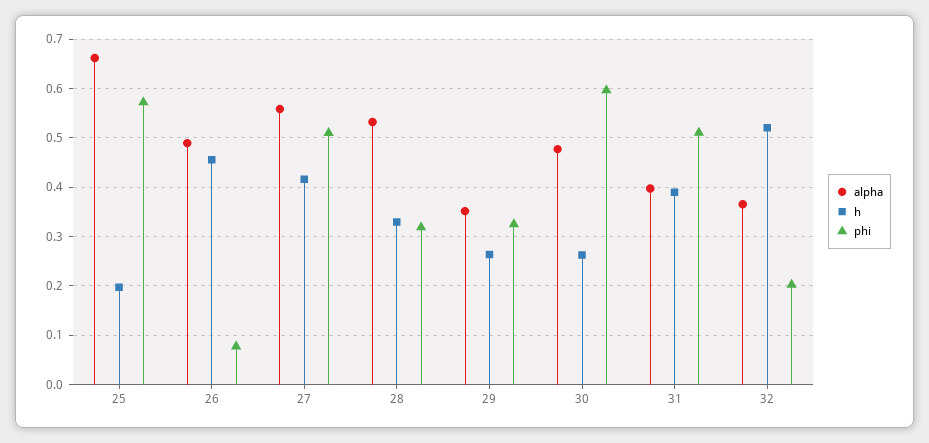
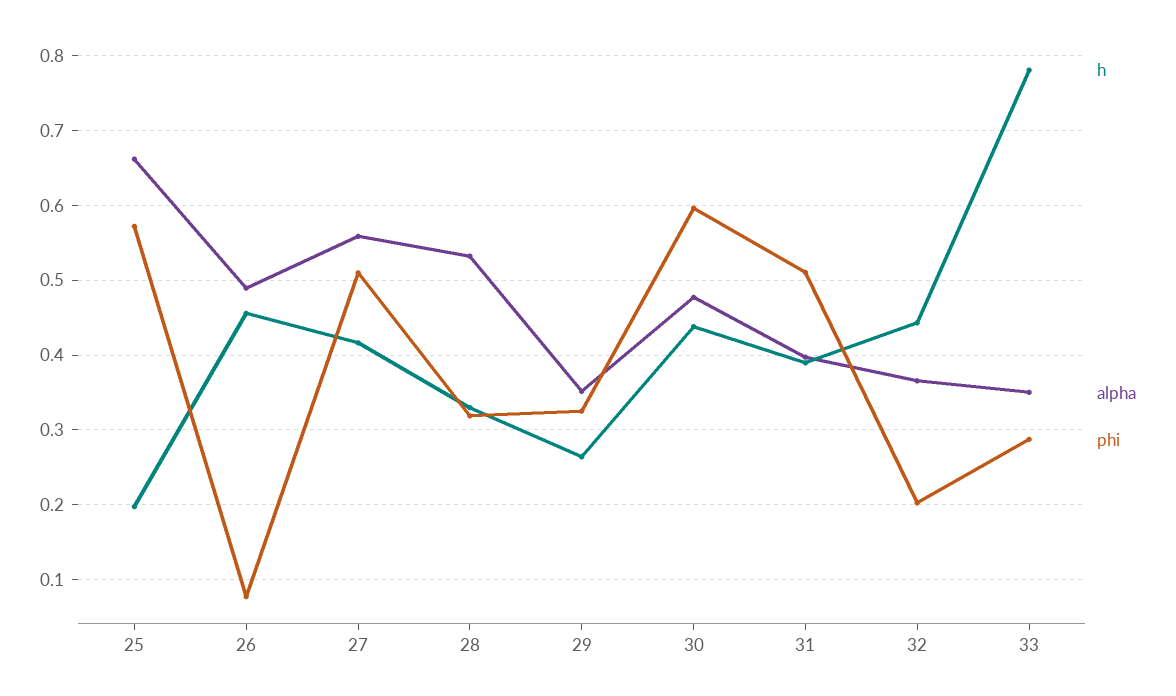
h, 30: 0.26 -> 0.44
h, 32: 0.52 -> 0.44
h, 33: none -> 0.78
alpha, 33: none -> 0.35
phi, 33: none -> 0.29

